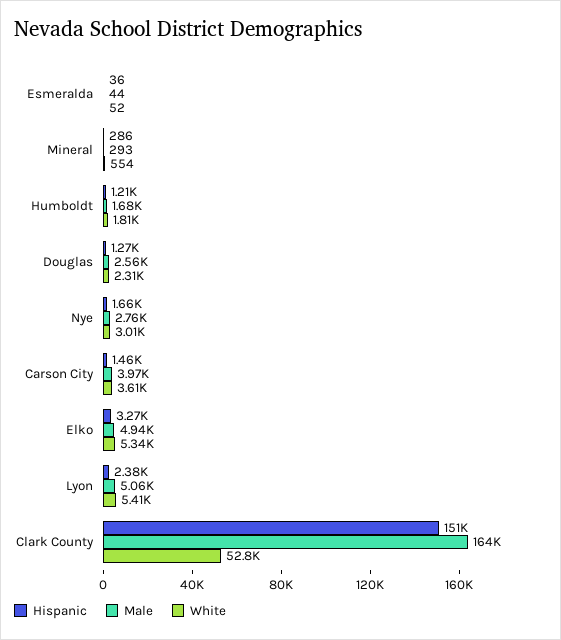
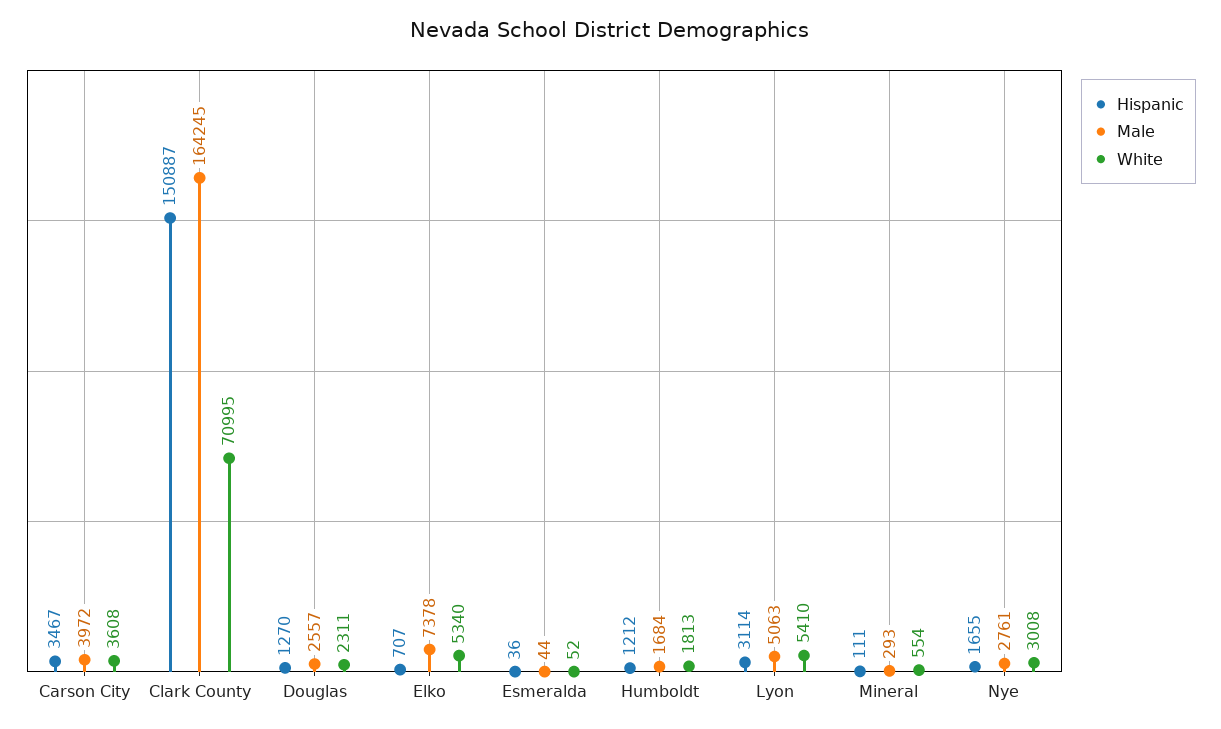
Hispanic, Mineral: 286 -> 111
Hispanic, Carson City: 1460 -> 3467
Hispanic, Elko: 3270 -> 707
Male, Elko: 4940 -> 7378
Hispanic, Lyon: 2380 -> 3114
White, Clark County: 52800 -> 70995

